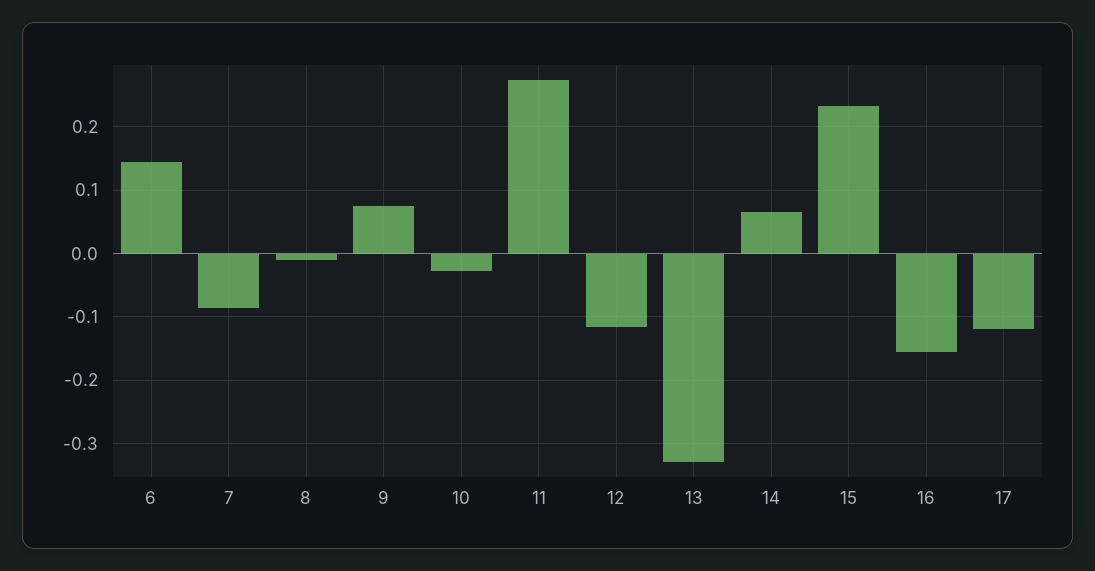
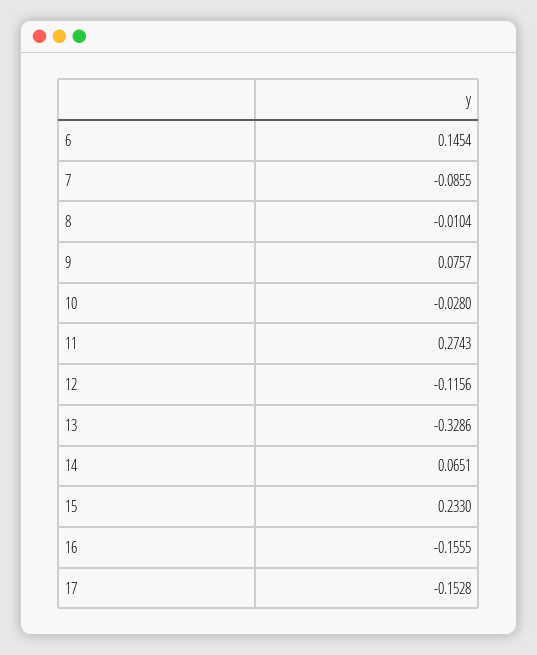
17: -0.12 -> -0.1528

